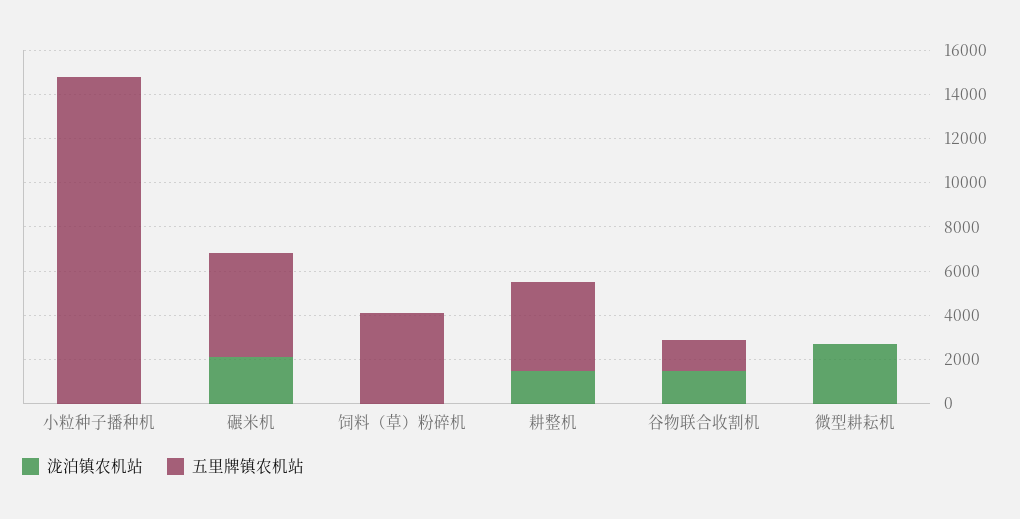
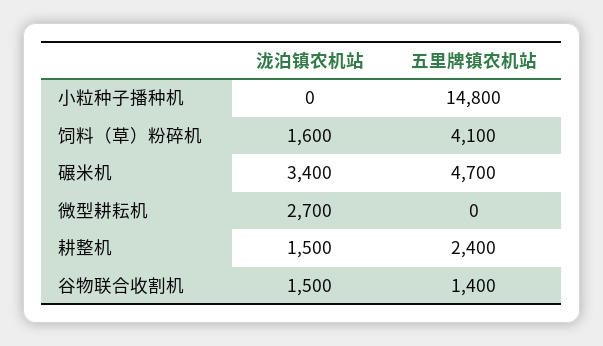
泷泊镇农机站, 碾米机: 2000 -> 3400
泷泊镇农机站, 饲料（草）粉碎机: 0 -> 1600
五里牌镇农机站, 耕整机: 4000 -> 2400

